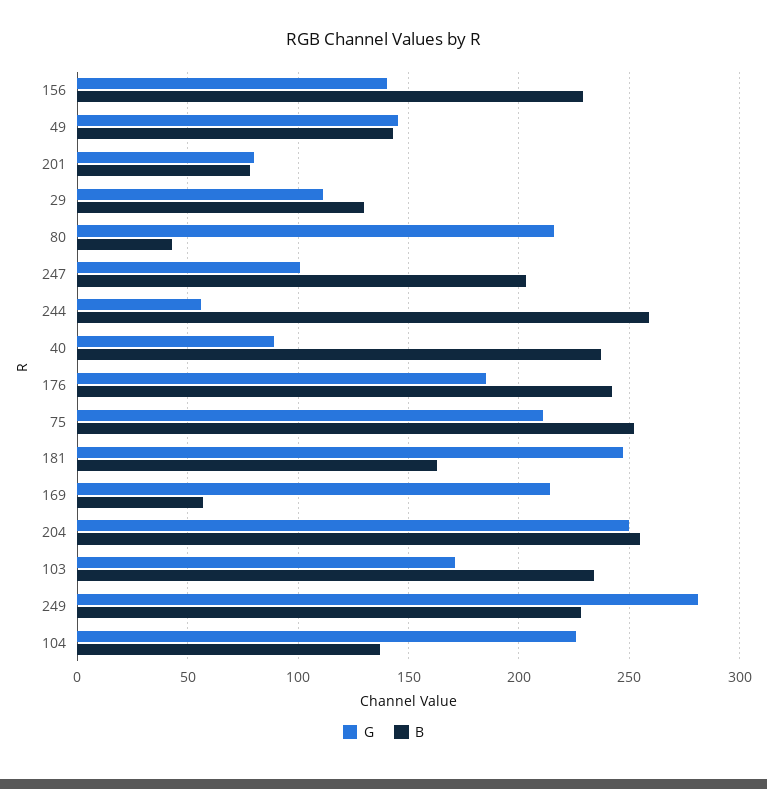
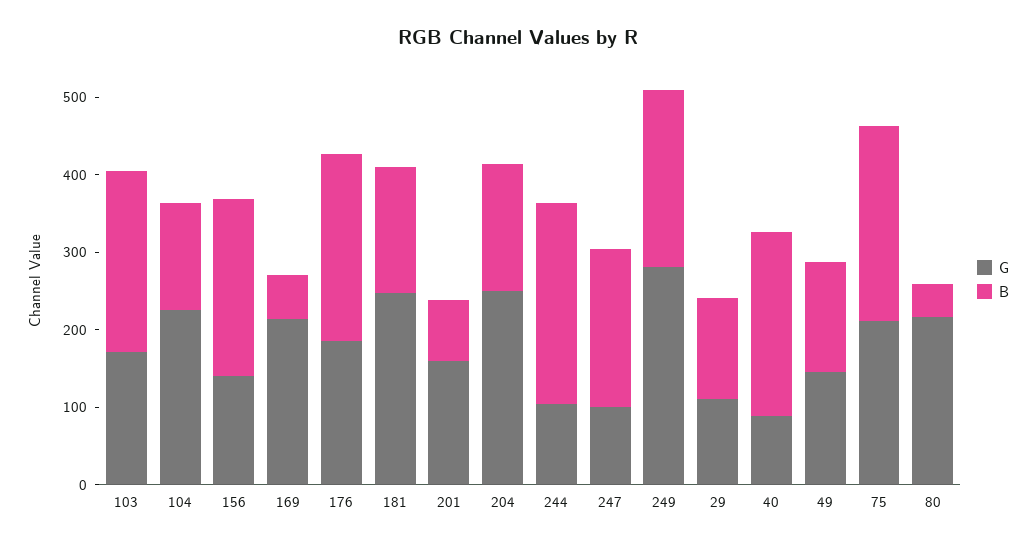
G, 201: 80 -> 160
G, 244: 55 -> 100
B, 204: 255 -> 160

